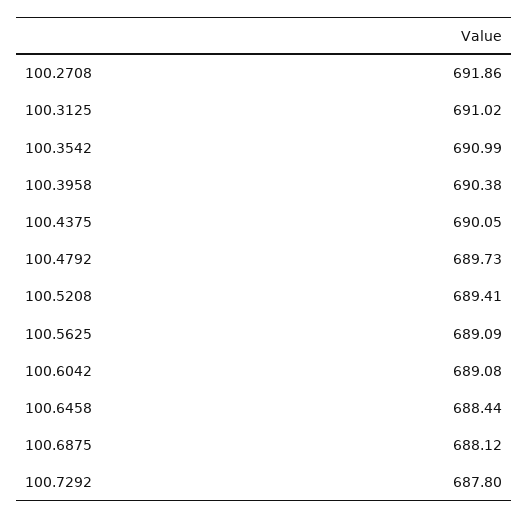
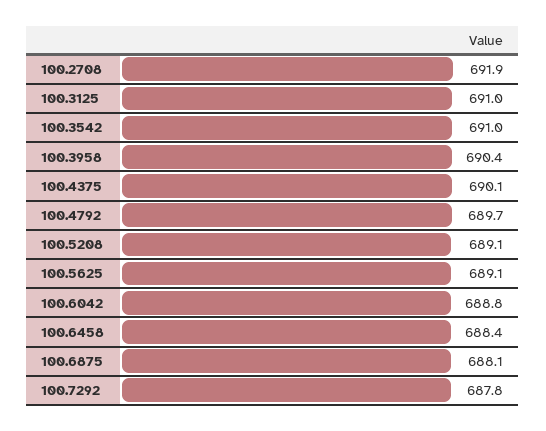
100.5208: 689.41 -> 689.1
100.6042: 689.08 -> 688.8

